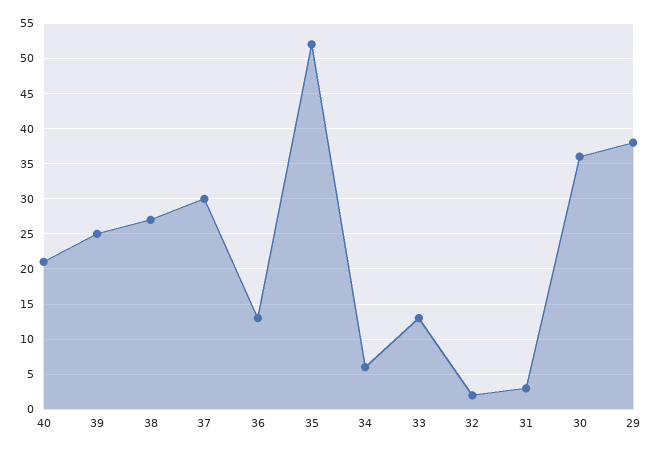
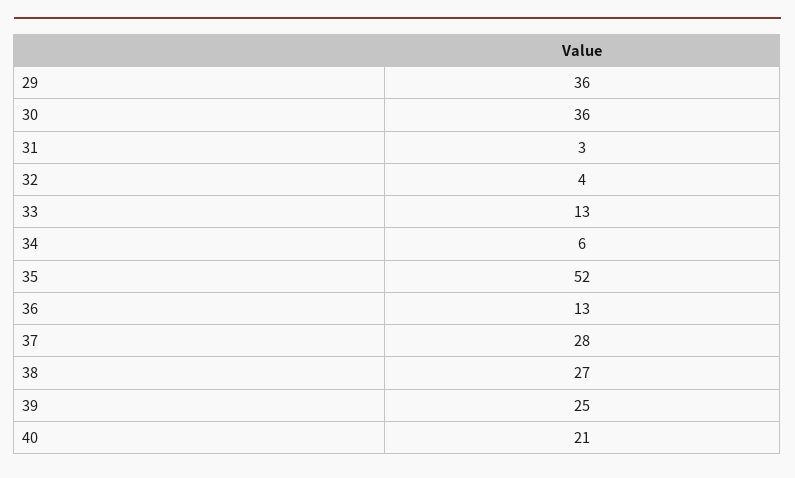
37: 30 -> 28
32: 2 -> 4
29: 38 -> 36

